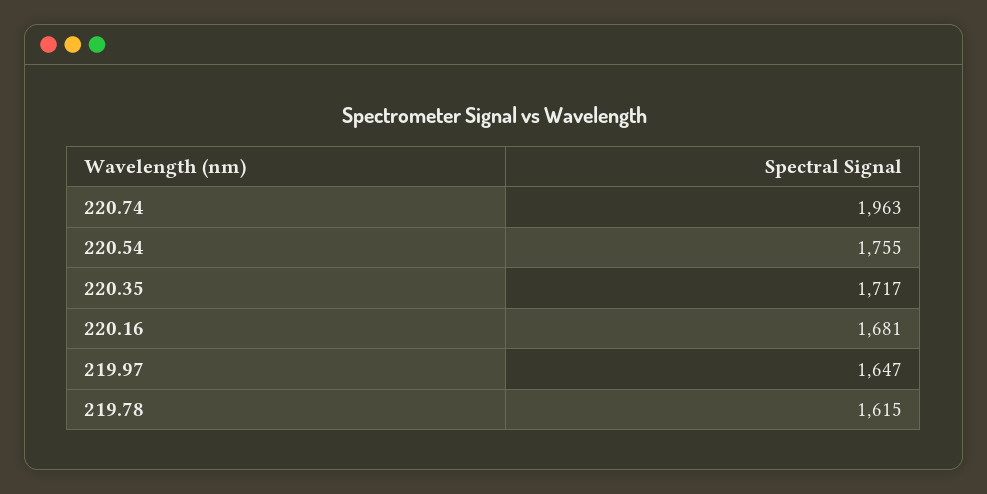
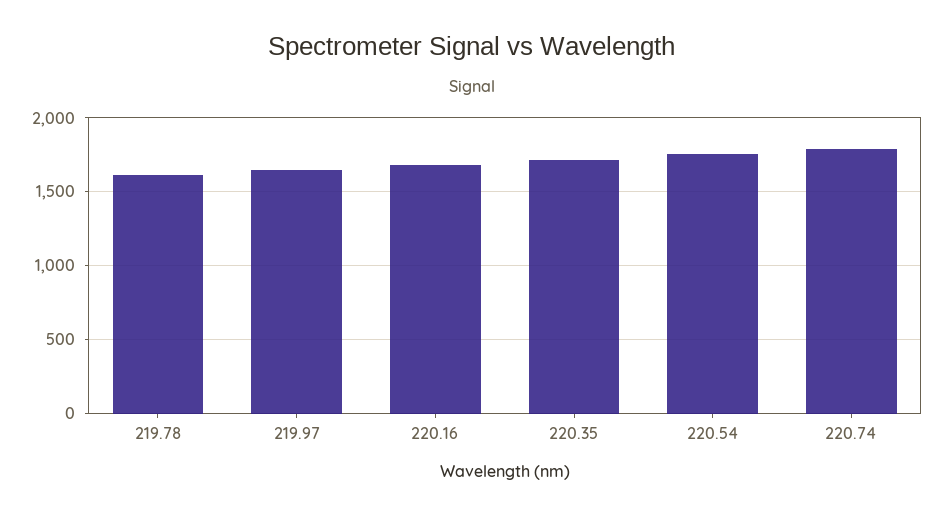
220.74: 1963 -> 1800

